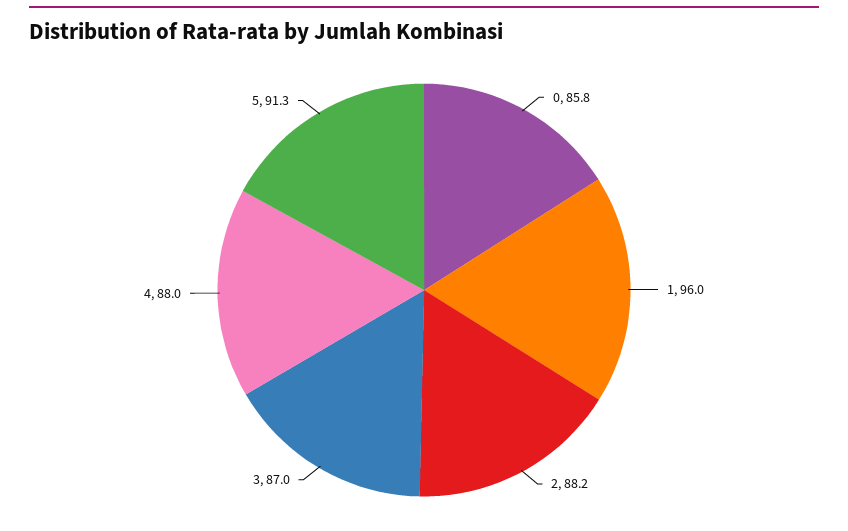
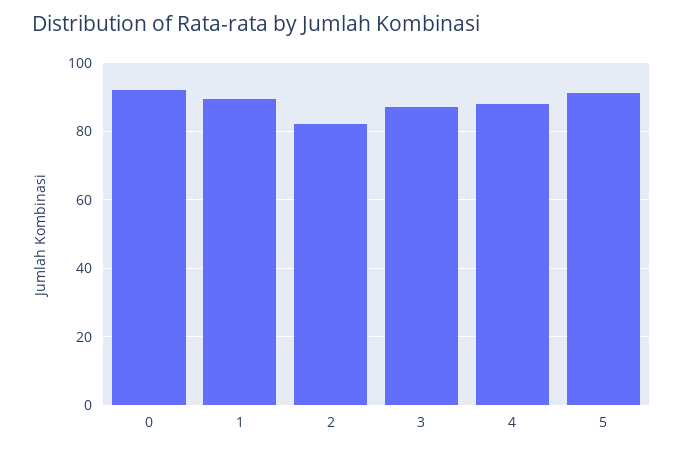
0: 85.8 -> 92
1: 96 -> 90
2: 88.2 -> 82

